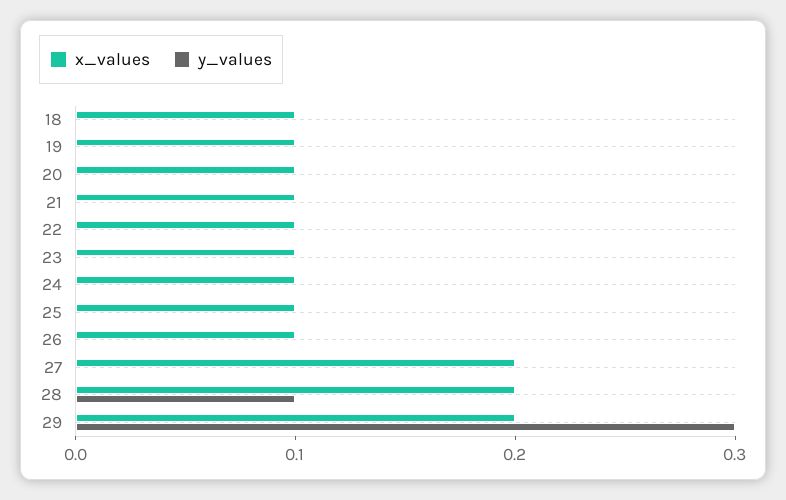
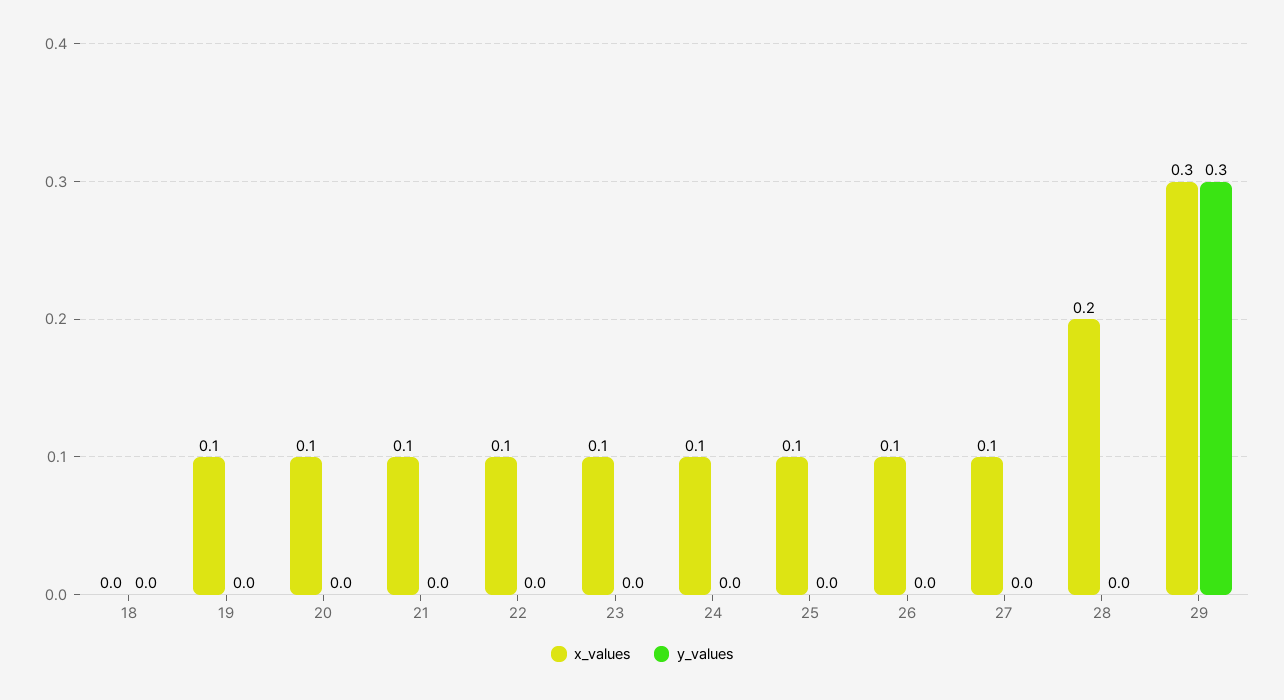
x_values, 18: 0.1 -> 0
x_values, 27: 0.2 -> 0.1
y_values, 28: 0.1 -> 0
x_values, 29: 0.2 -> 0.3

